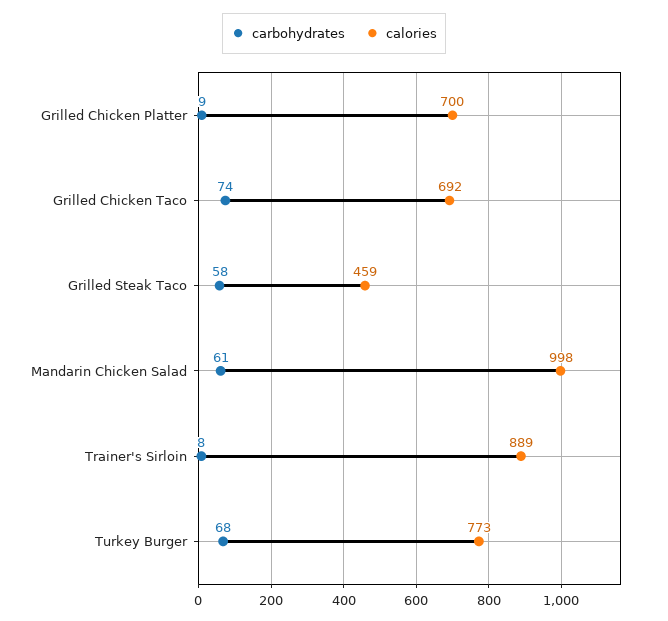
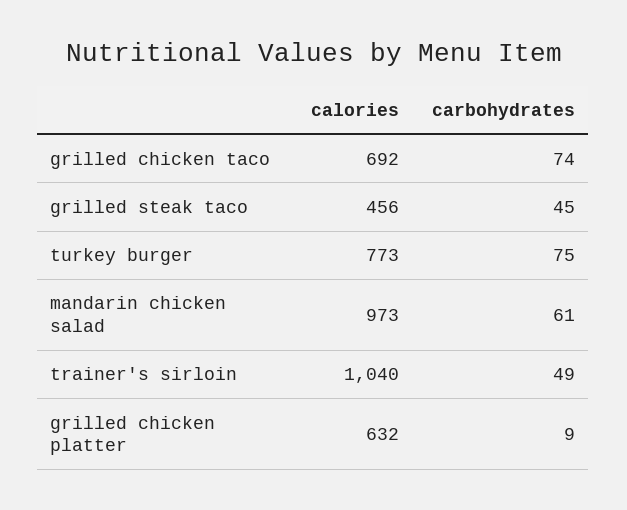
calories, Grilled Chicken Platter: 700 -> 632
carbohydrates, Grilled Steak Taco: 58 -> 45
calories, Grilled Steak Taco: 459 -> 456
calories, Mandarin Chicken Salad: 998 -> 973
carbohydrates, Trainer's Sirloin: 8 -> 49
calories, Trainer's Sirloin: 889 -> 1040
carbohydrates, Turkey Burger: 68 -> 75

